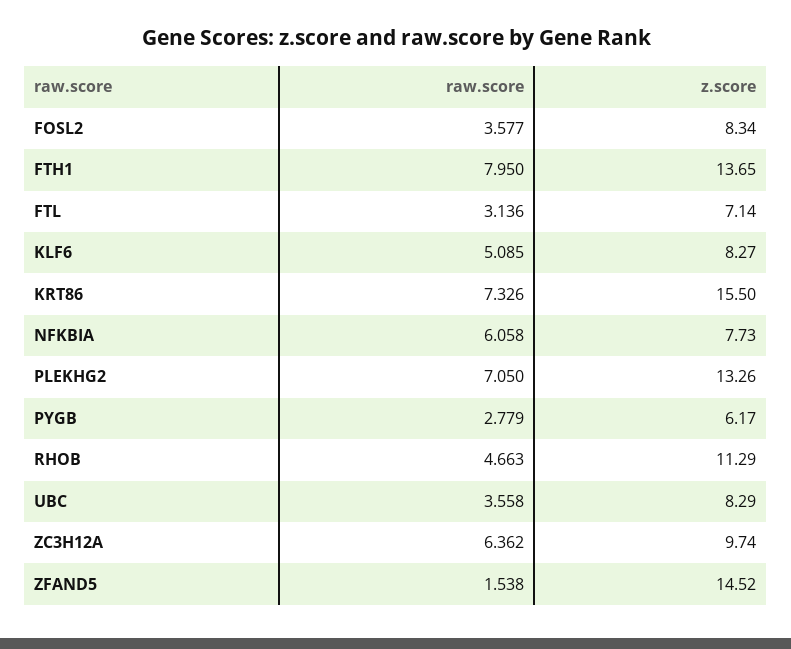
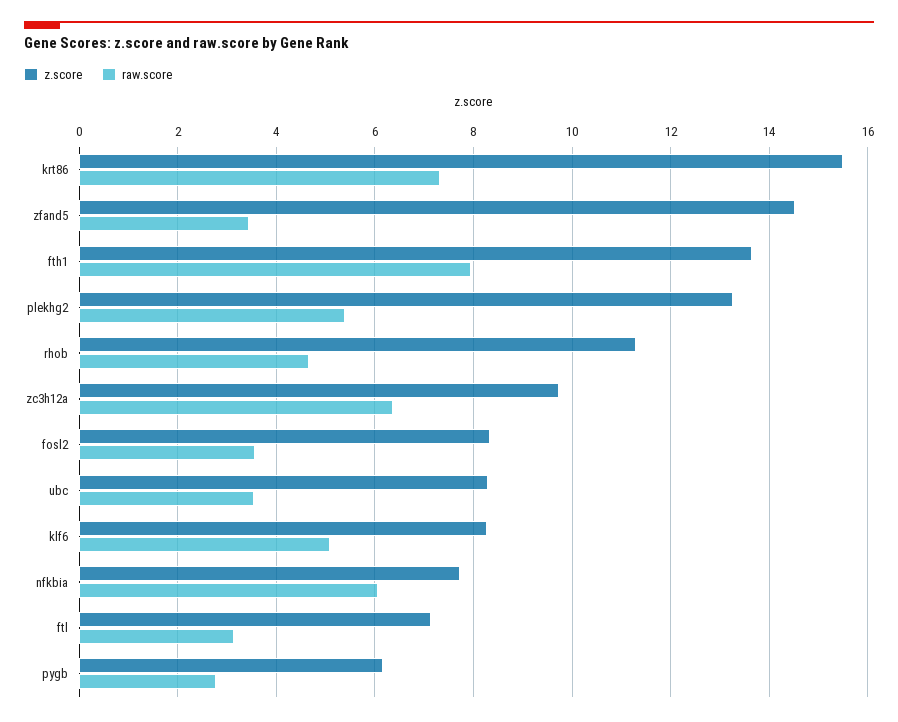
raw.score, PLEKHG2: 7.05 -> 5.4
raw.score, ZFAND5: 1.538 -> 3.4

